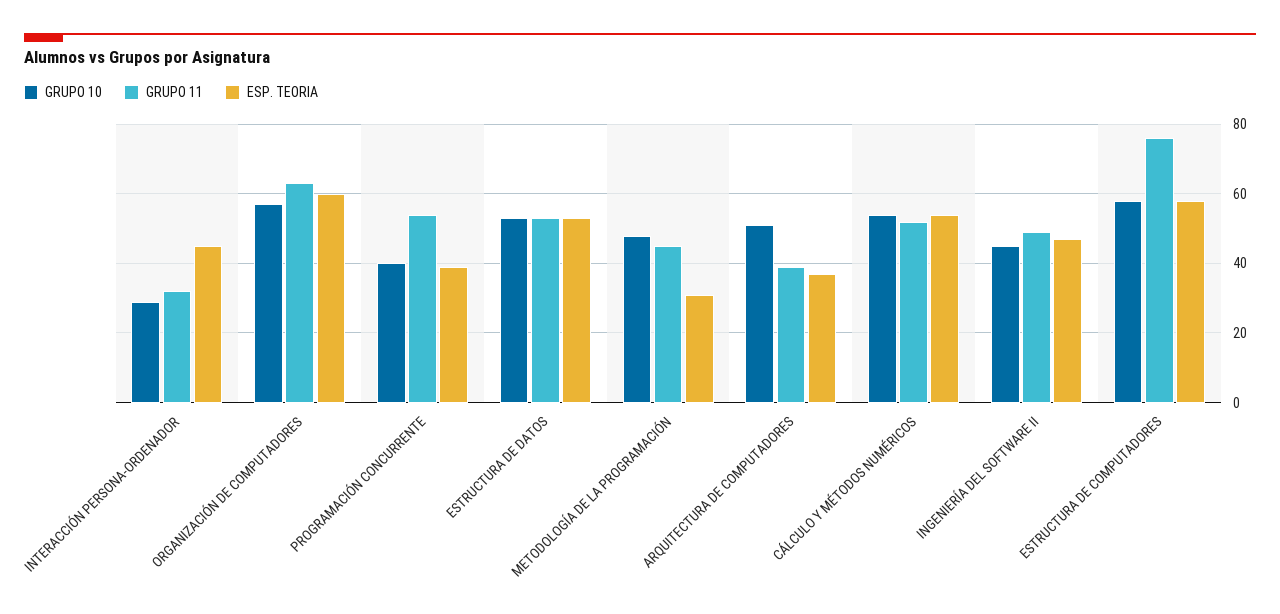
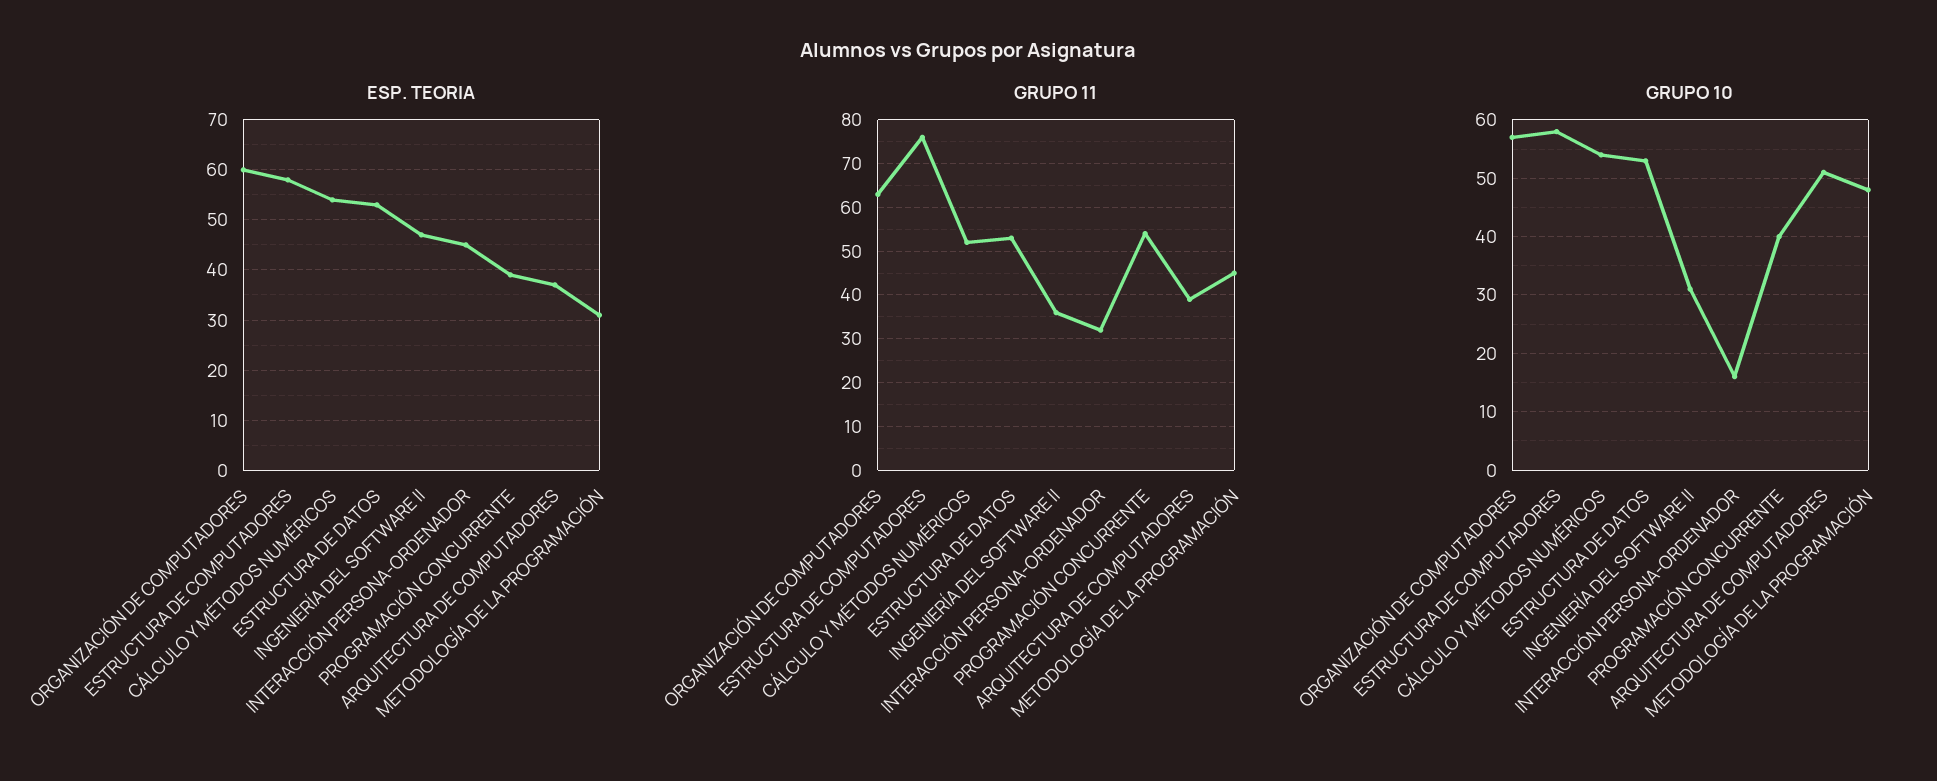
GRUPO 10, INTERACCIÓN PERSONA-ORDENADOR: 30 -> 15
GRUPO 10, INGENIERÍA DEL SOFTWARE II: 45 -> 30
GRUPO 11, INGENIERÍA DEL SOFTWARE II: 50 -> 35

